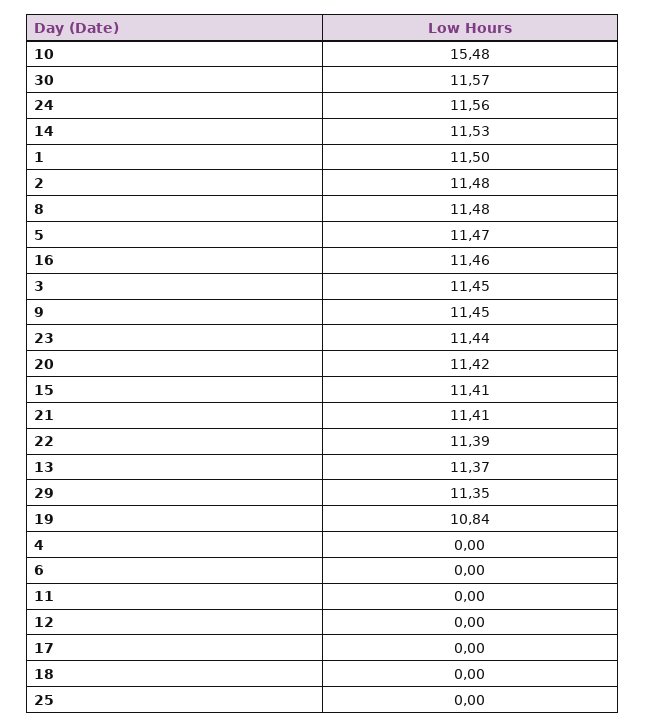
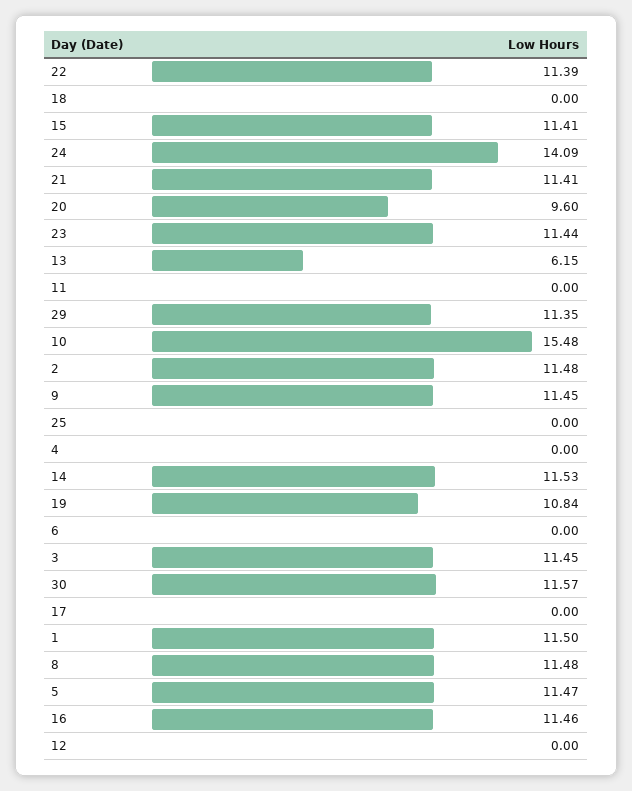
24: 11.56 -> 14.09
20: 11.42 -> 9.6
13: 11.37 -> 6.15

